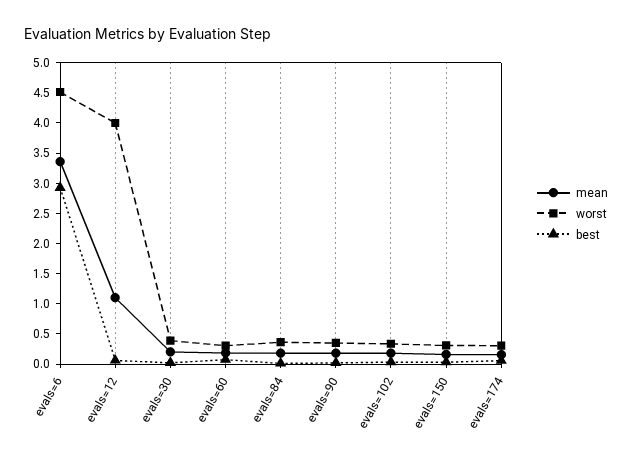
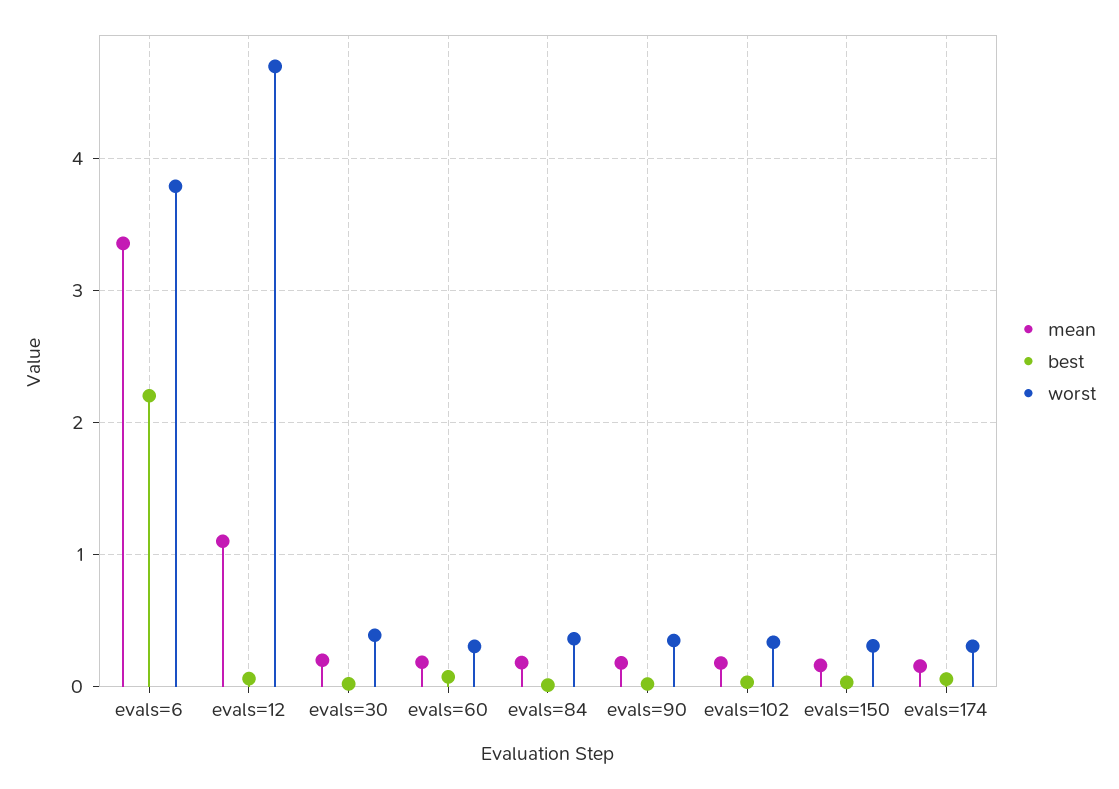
worst, evals=6: 4.5 -> 3.8
best, evals=6: 3 -> 2.2
worst, evals=12: 4 -> 4.7

